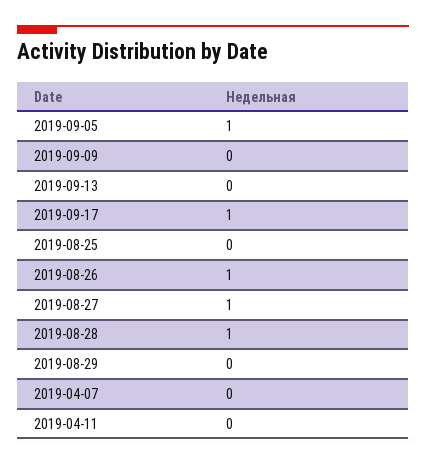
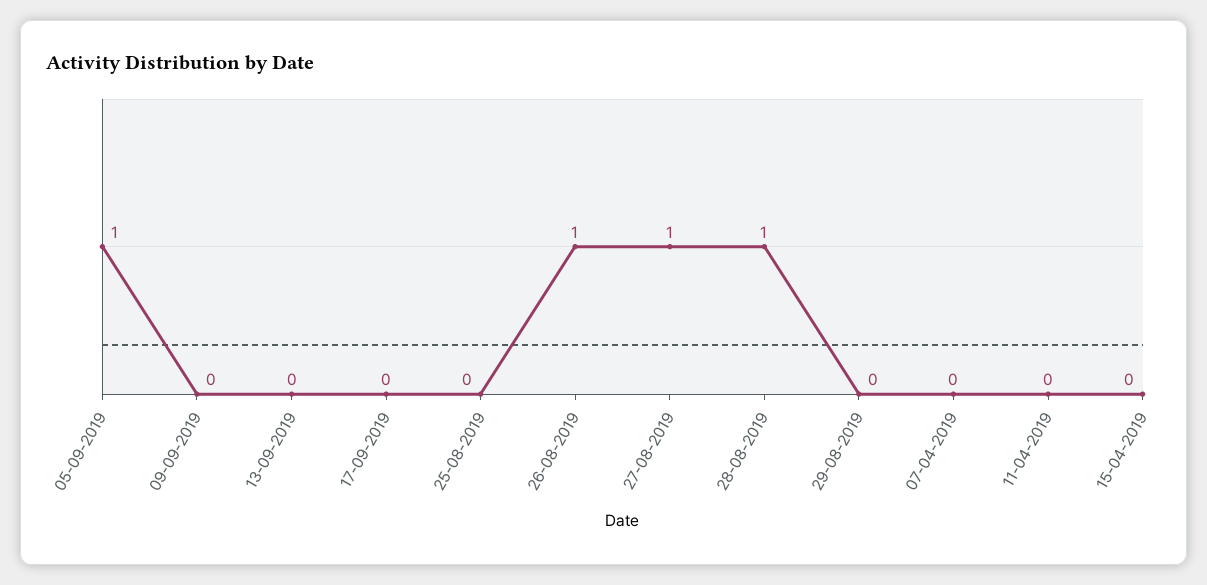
2019-09-17: 1 -> 0
15-04-2019: none -> 0

